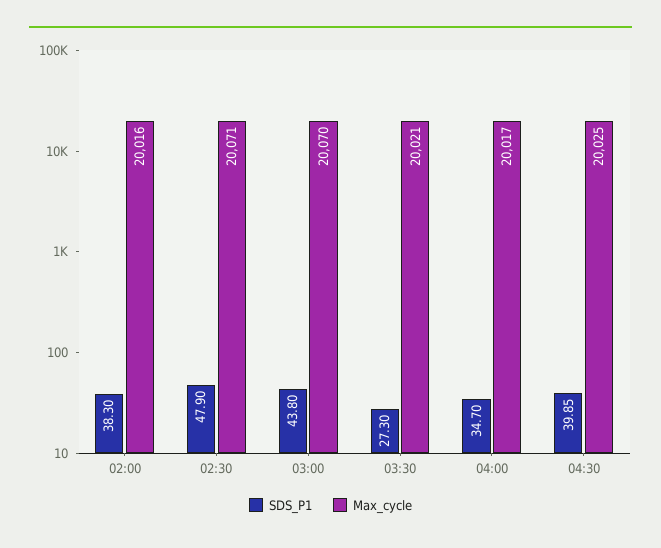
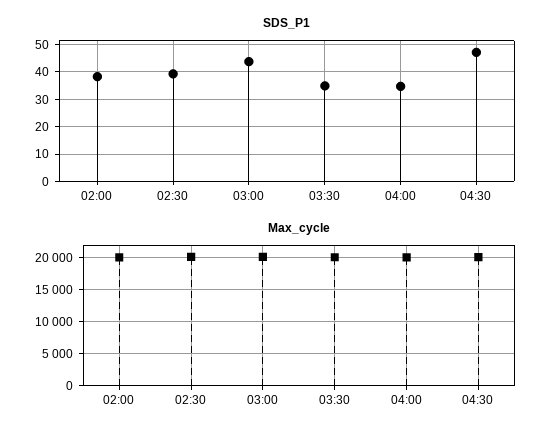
SDS_P1, 02:30: 47.9 -> 40
SDS_P1, 03:30: 27.3 -> 35
SDS_P1, 04:30: 39.85 -> 47.5

